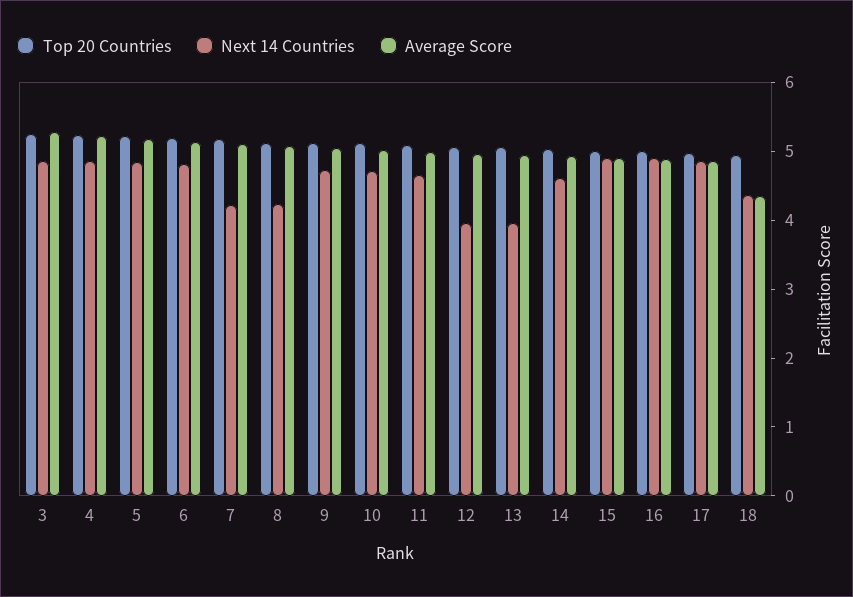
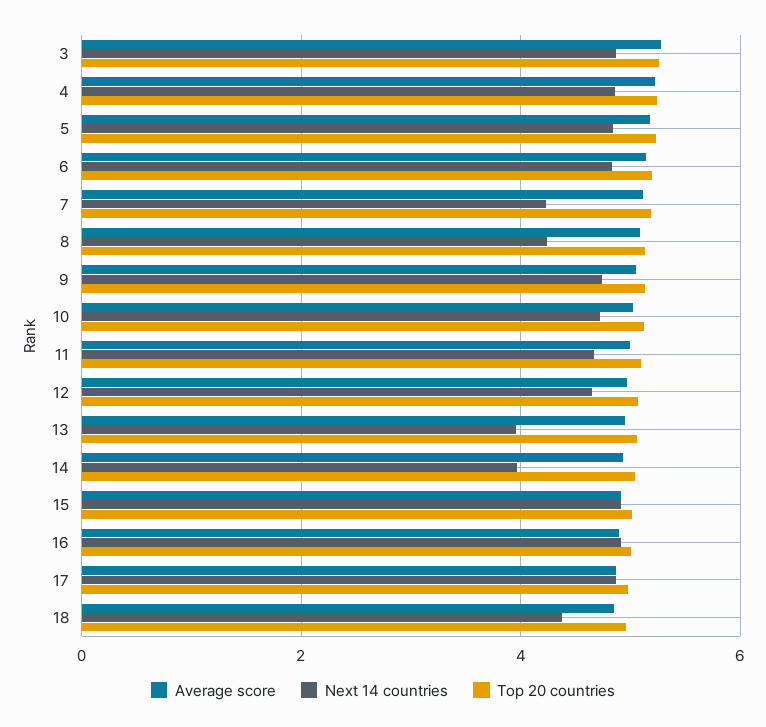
Next 14 Countries, 12: 4 -> 4.6
Next 14 Countries, 14: 4.6 -> 4
Average Score, 18: 4.4 -> 4.8

